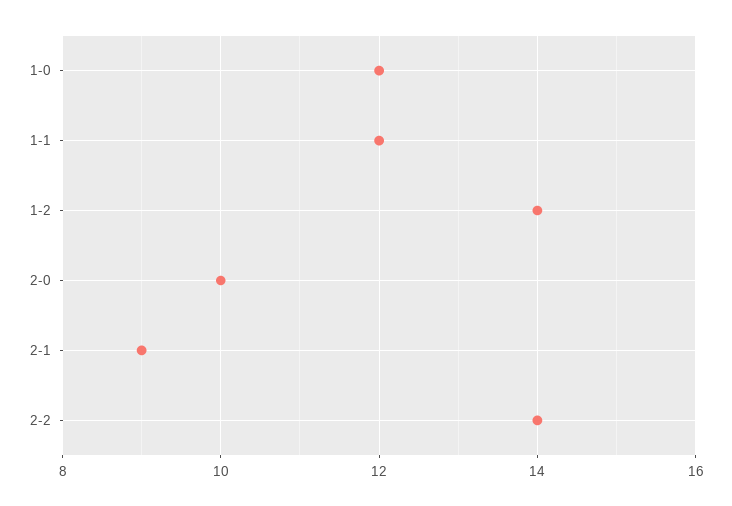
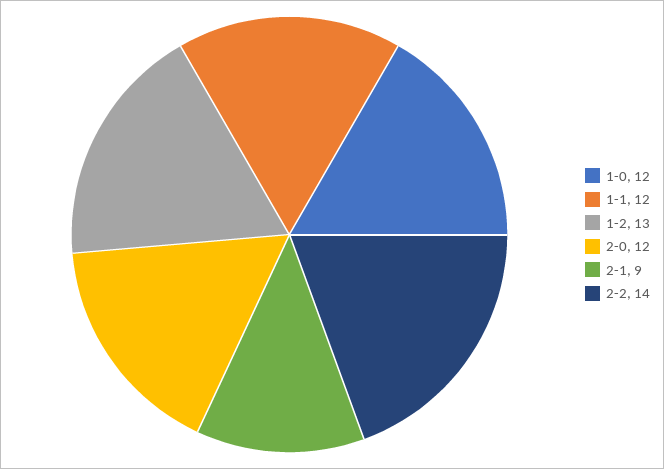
1-2: 14 -> 13
2-0: 10 -> 12

